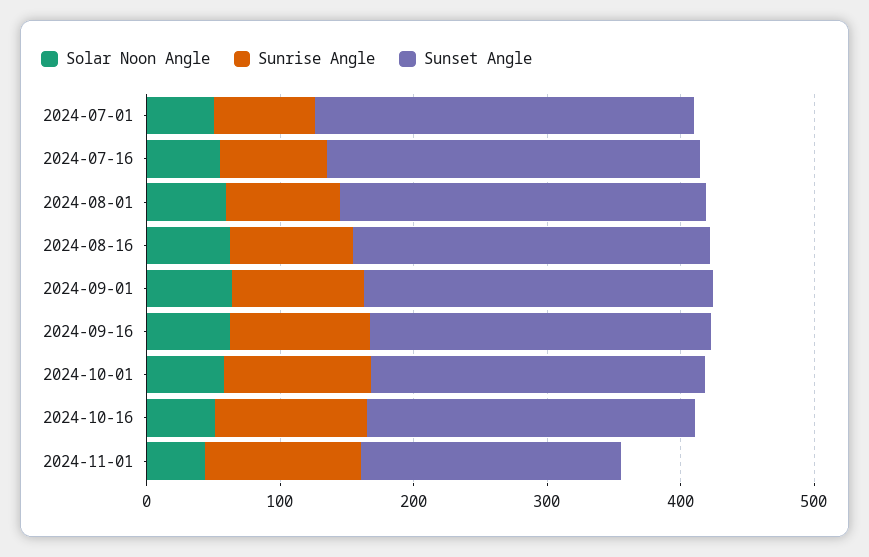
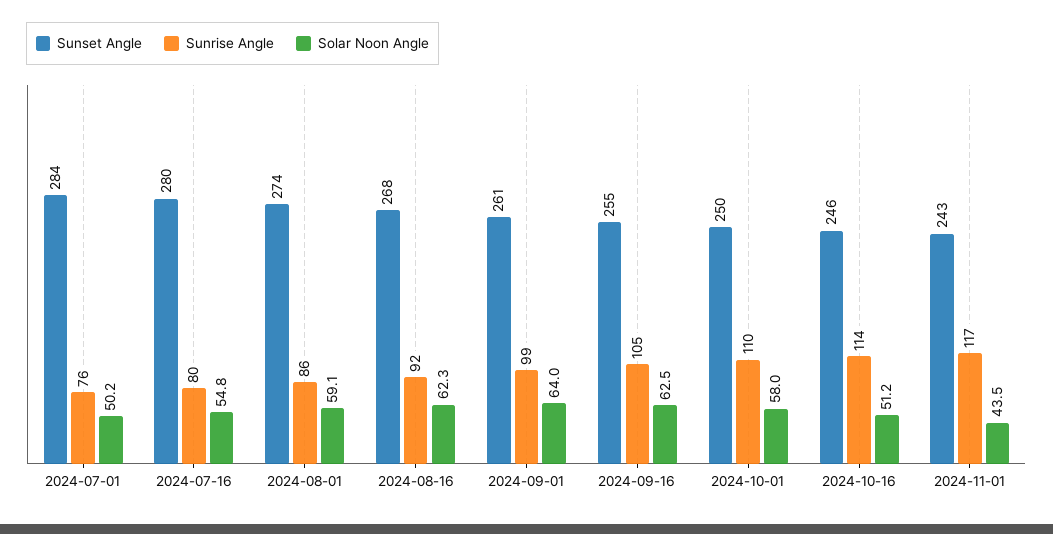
Sunset Angle, 2024-11-01: 200 -> 243

